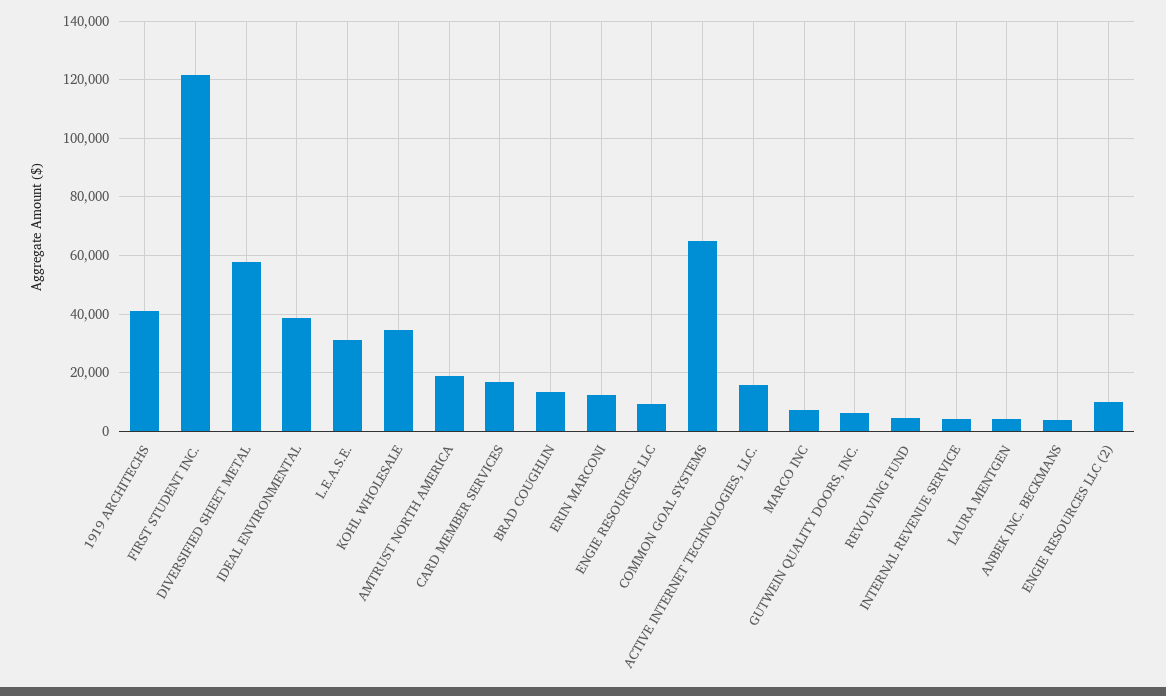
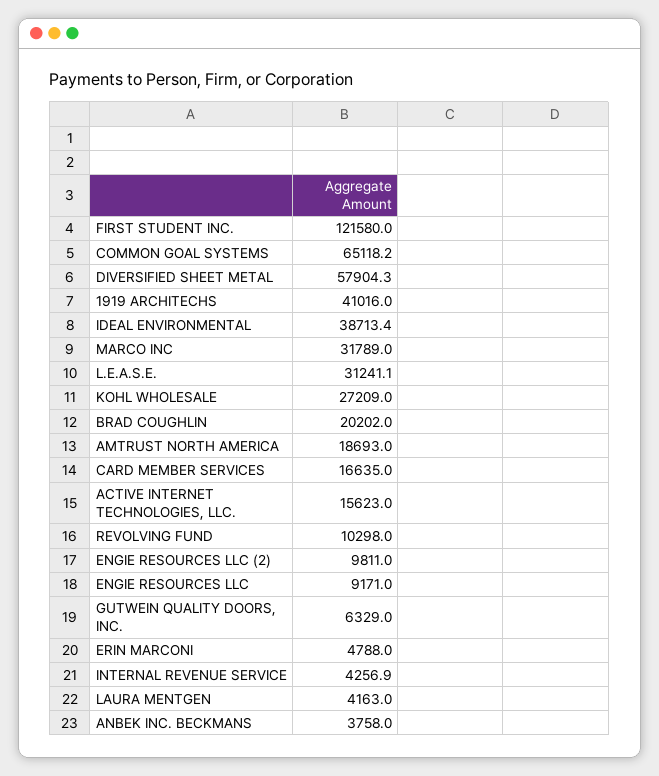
KOHL WHOLESALE: 35000 -> 27209
BRAD COUGHLIN: 12500 -> 20202
ERIN MARCONI: 12500 -> 4788
MARCO INC: 7500 -> 31789
REVOLVING FUND: 5000 -> 10298

